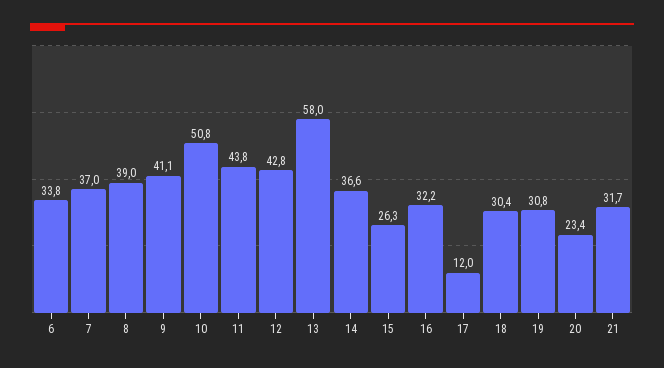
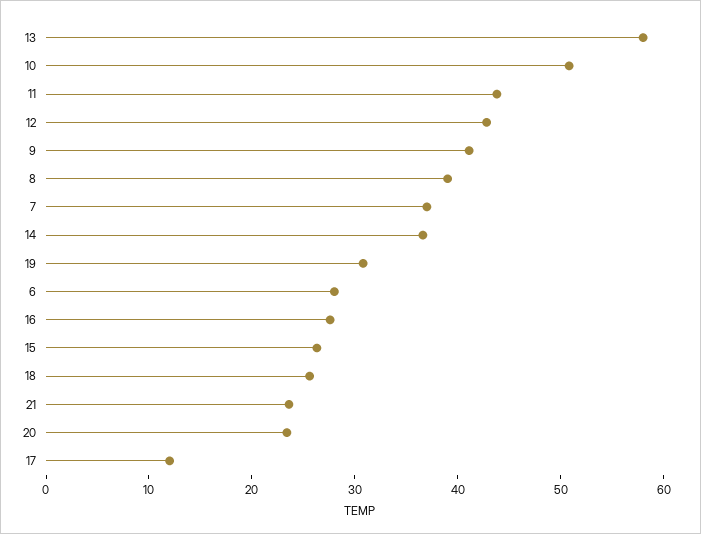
6: 33.8 -> 28
16: 32.2 -> 28
18: 30.4 -> 26
21: 31.7 -> 24

